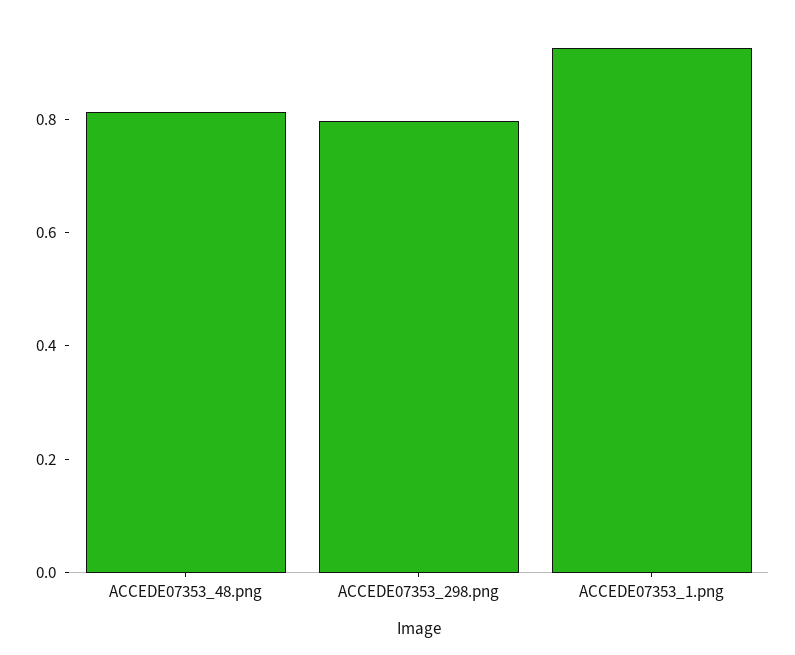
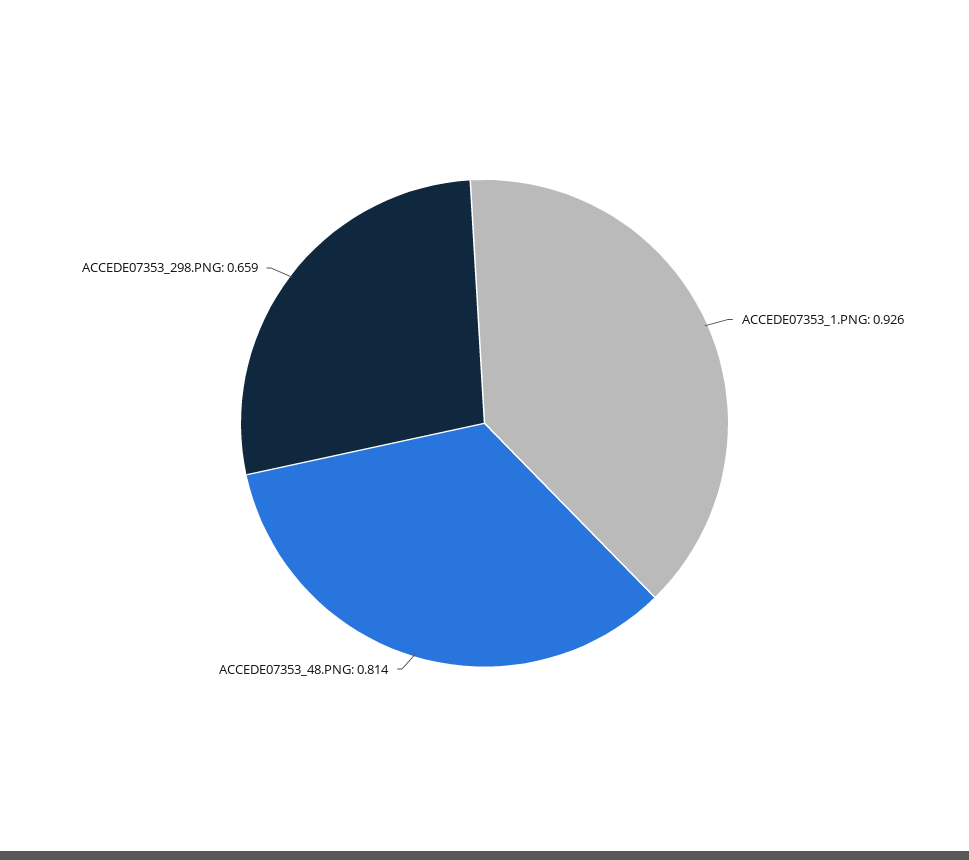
ACCEDE07353_298.png: 0.8 -> 0.659

